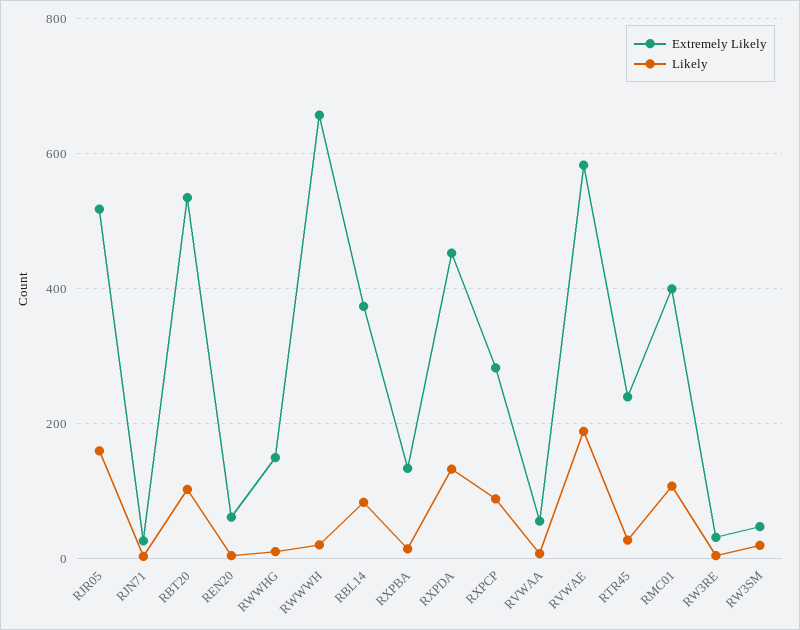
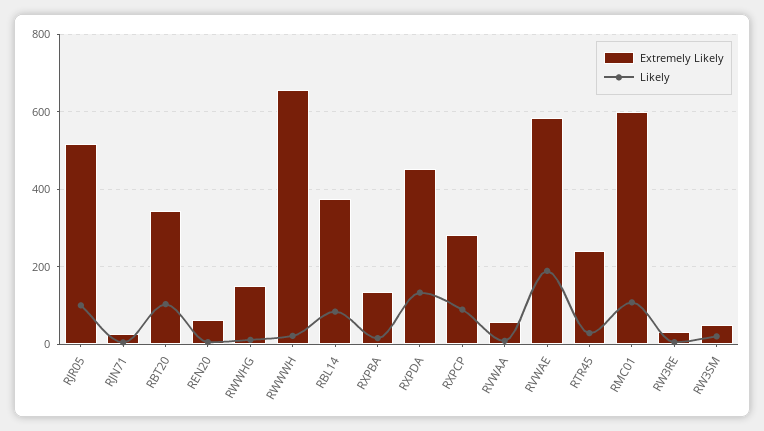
Likely, RJR05: 160 -> 100
Extremely Likely, RBT20: 540 -> 340
Extremely Likely, RMC01: 400 -> 600

